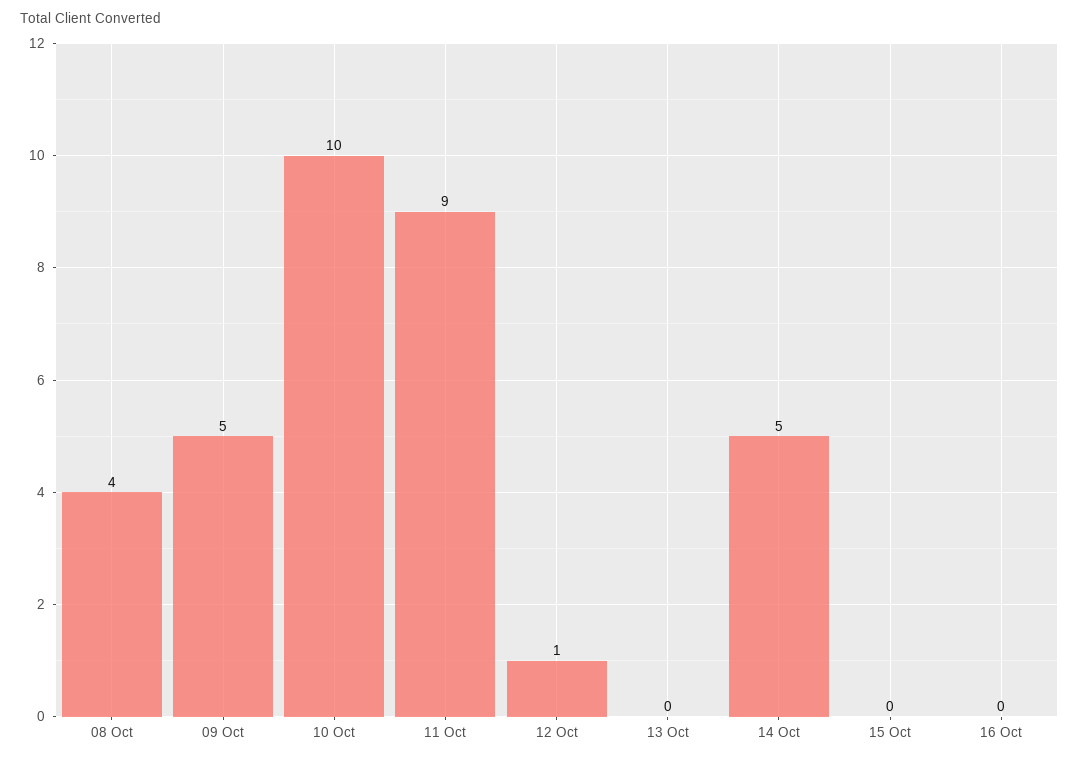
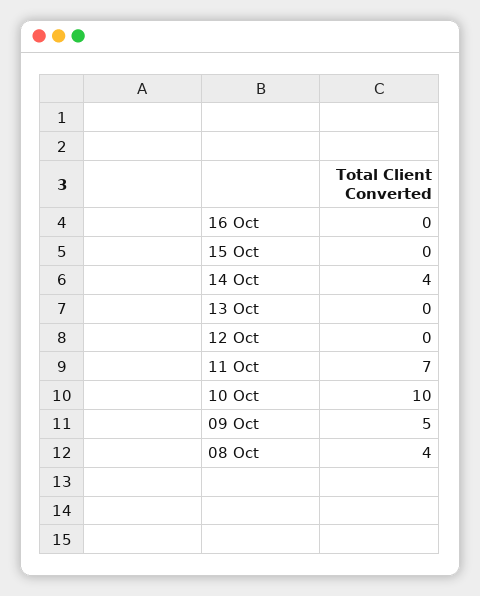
11 Oct: 9 -> 7
12 Oct: 1 -> 0
14 Oct: 5 -> 4

